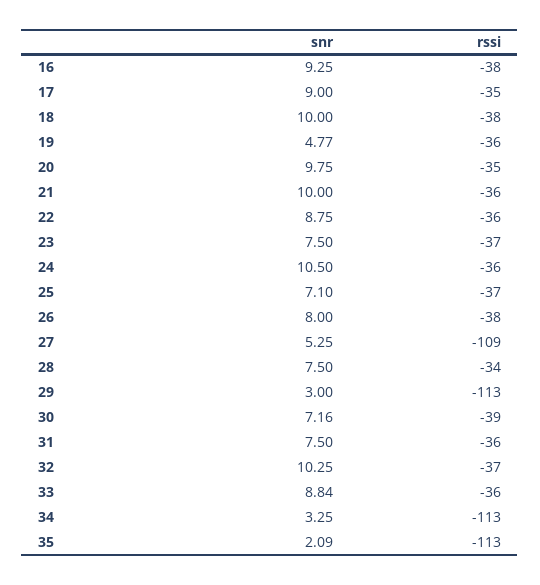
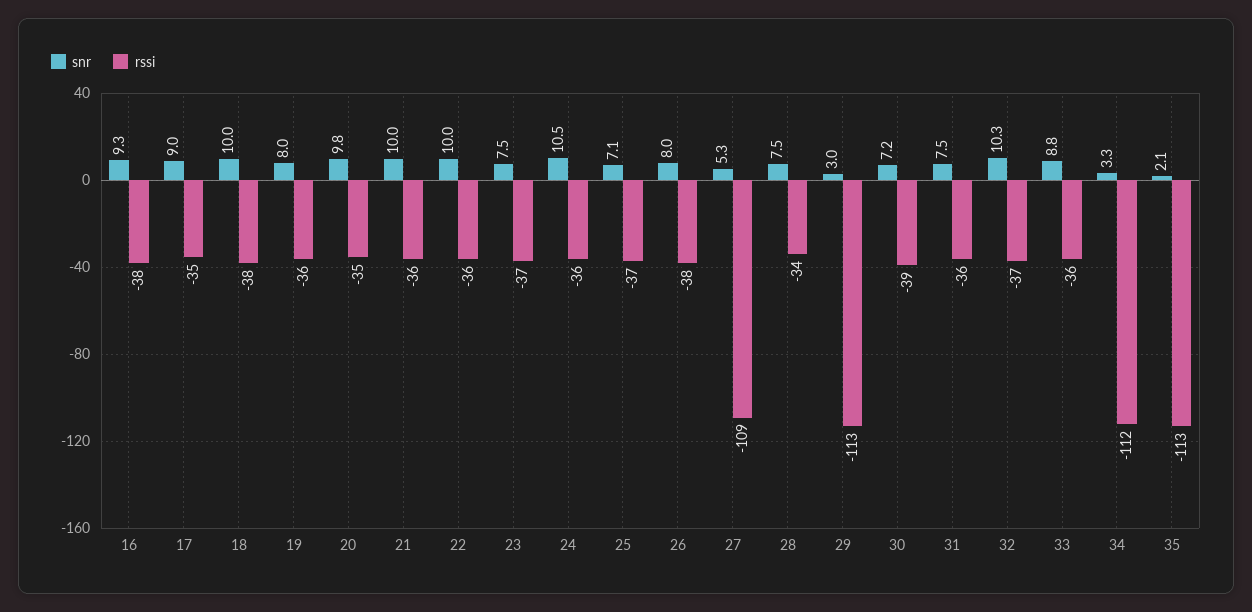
snr, 19: 4.77 -> 8
snr, 22: 8.75 -> 10
rssi, 34: -113 -> -112

